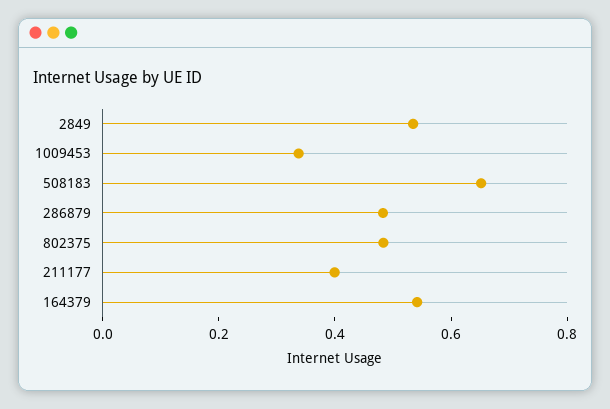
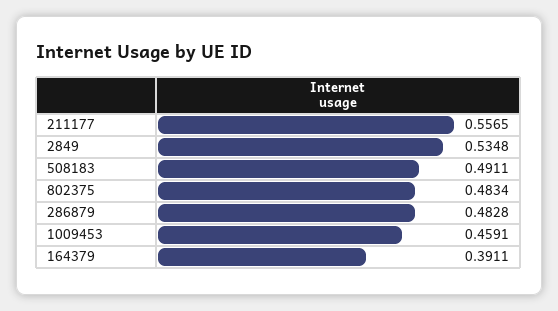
1009453: 0.35 -> 0.4591
508183: 0.65 -> 0.4911
211177: 0.4 -> 0.5565
164379: 0.55 -> 0.3911

